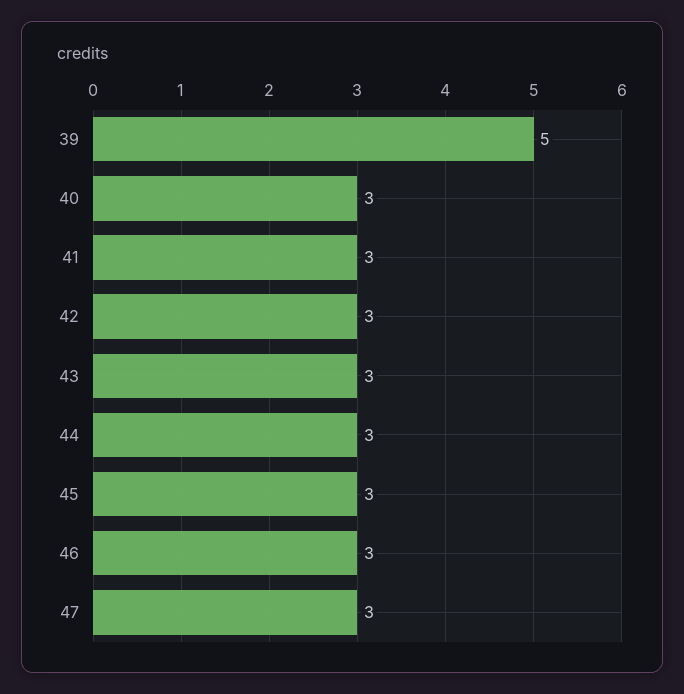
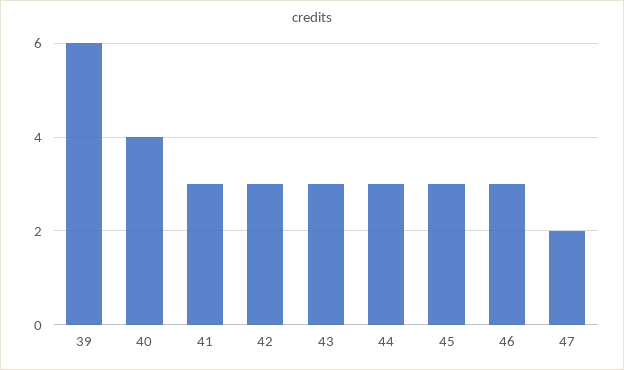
39: 5 -> 6
40: 3 -> 4
47: 3 -> 2

